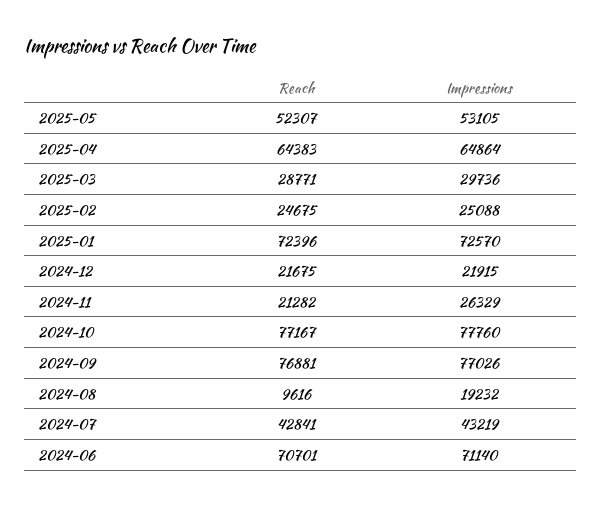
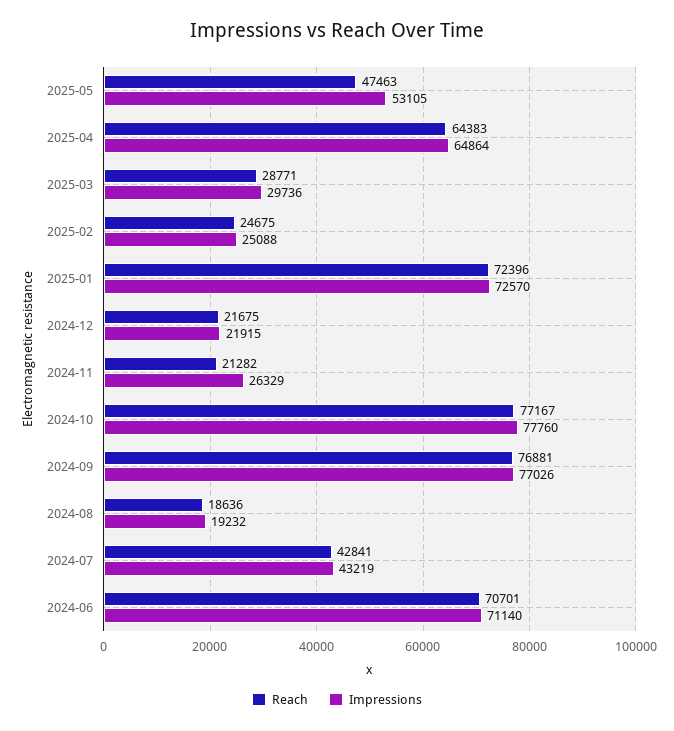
Reach, 2025-05: 52307 -> 47463
Reach, 2024-08: 9616 -> 18636

